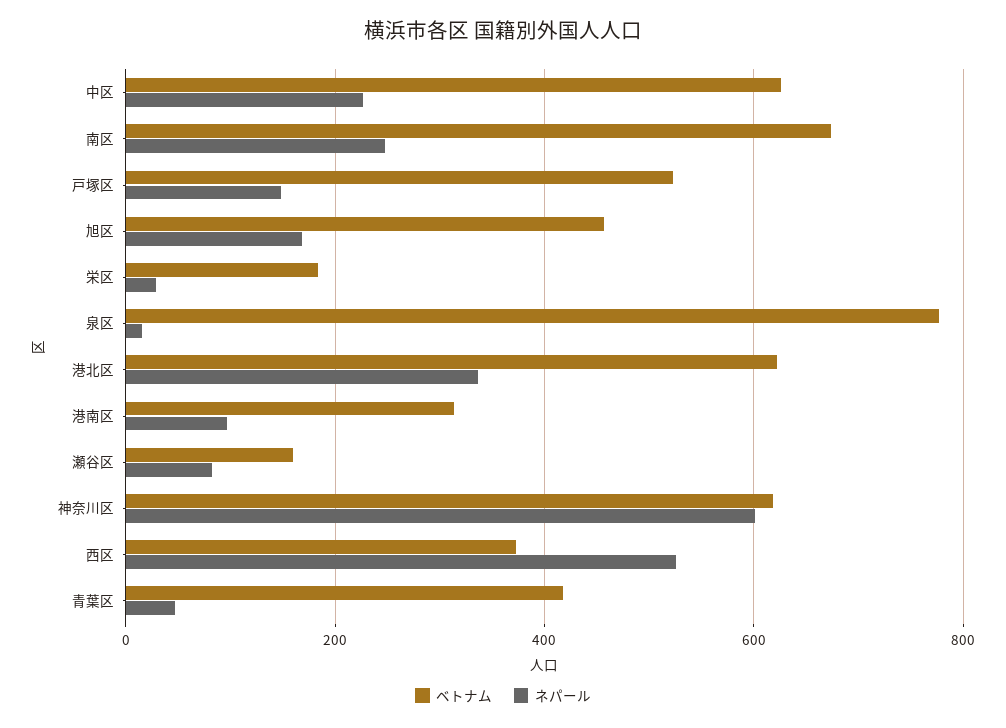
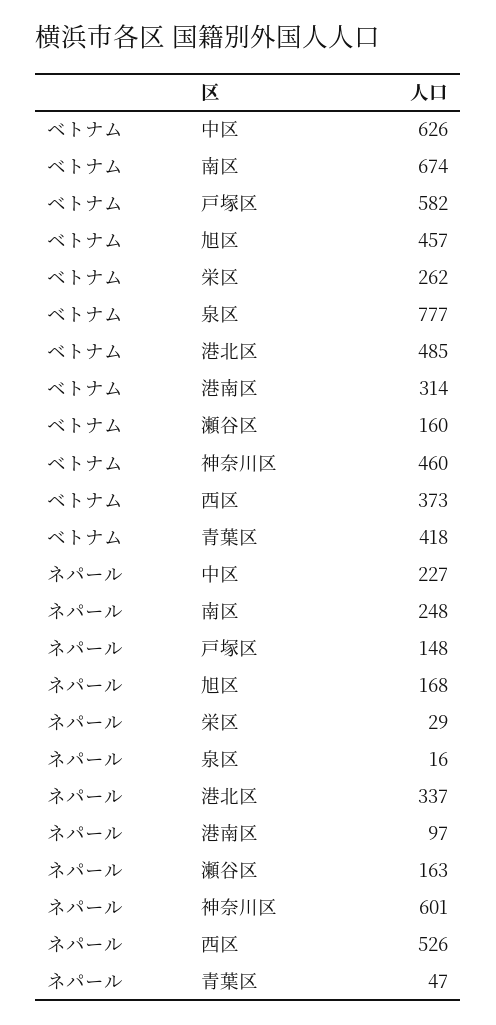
ベトナム, 戸塚区: 520 -> 582
ベトナム, 栄区: 180 -> 262
ベトナム, 港北区: 620 -> 485
ネパール, 瀬谷区: 80 -> 163
ベトナム, 神奈川区: 620 -> 460

